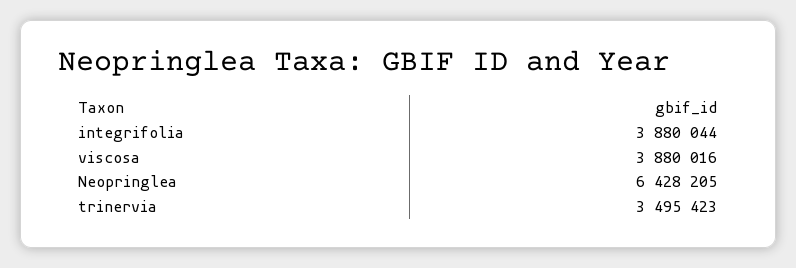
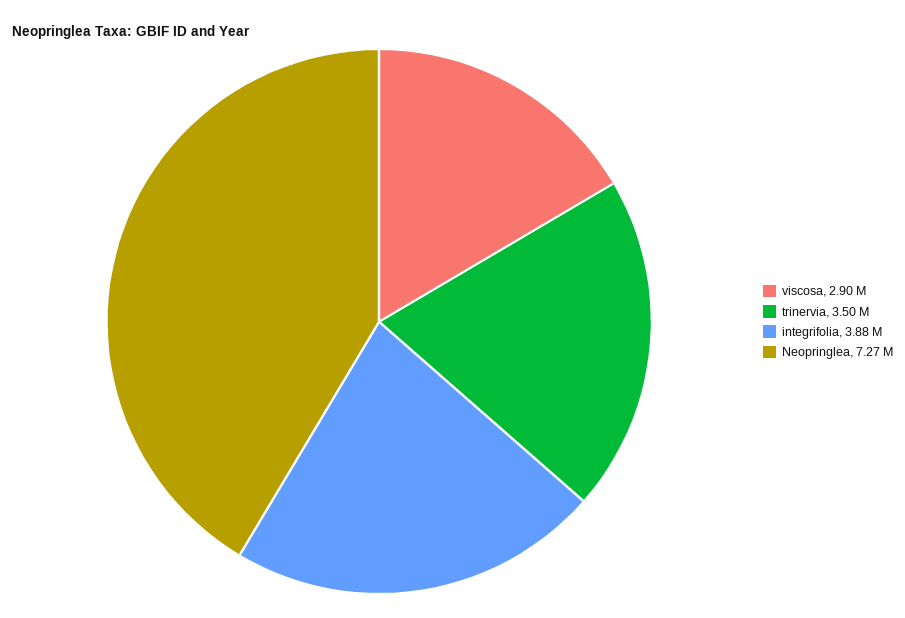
viscosa: 3880016 -> 2900000
Neopringlea: 6428205 -> 7270000

